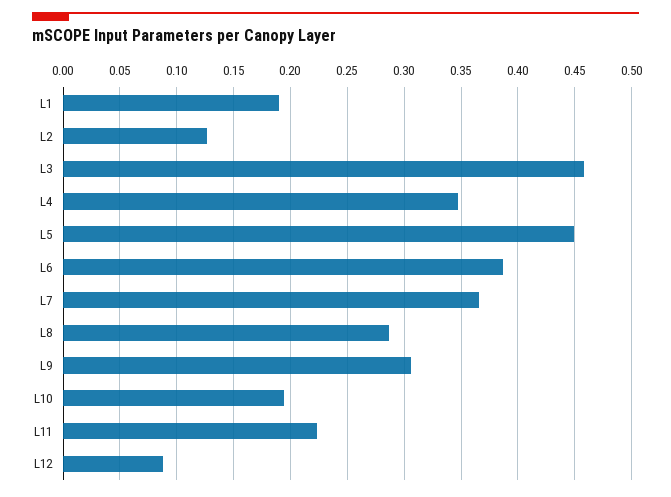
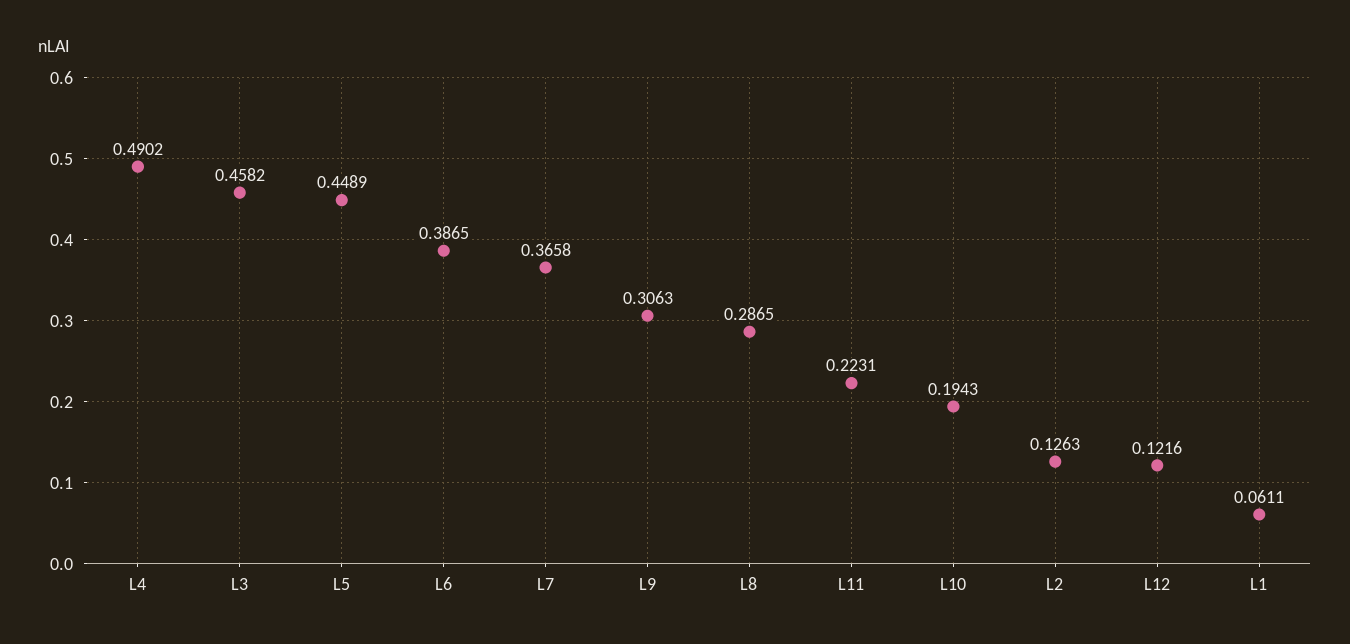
L1: 0.19 -> 0.0611
L4: 0.35 -> 0.4902
L12: 0.09 -> 0.1216

